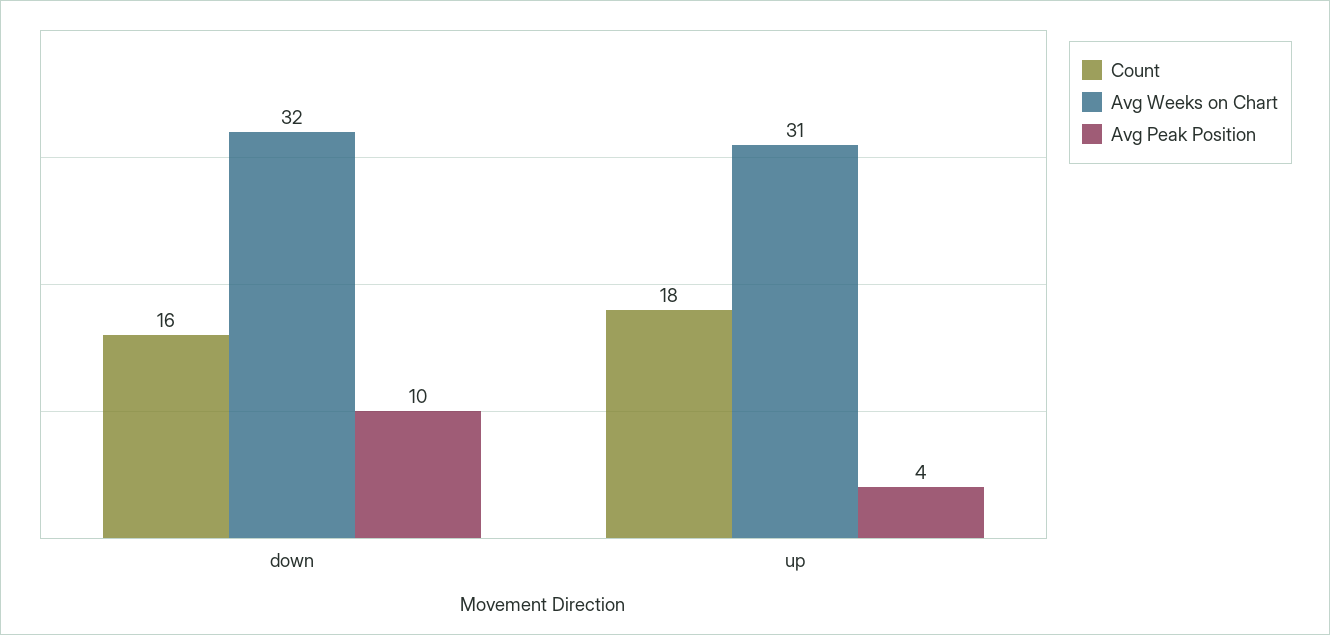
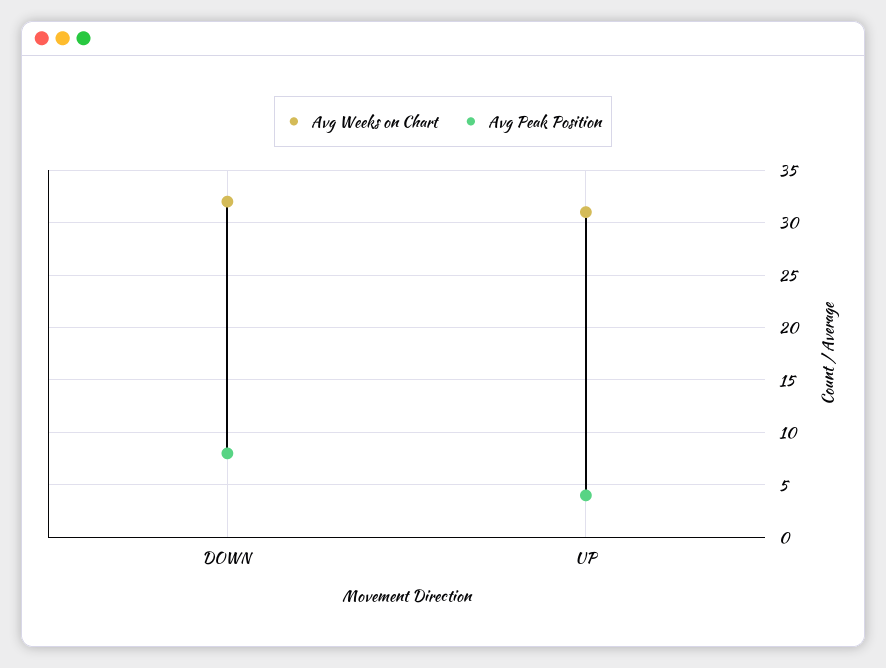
Count, down: 16 -> none
Avg Peak Position, down: 10 -> 8
Count, up: 18 -> none

